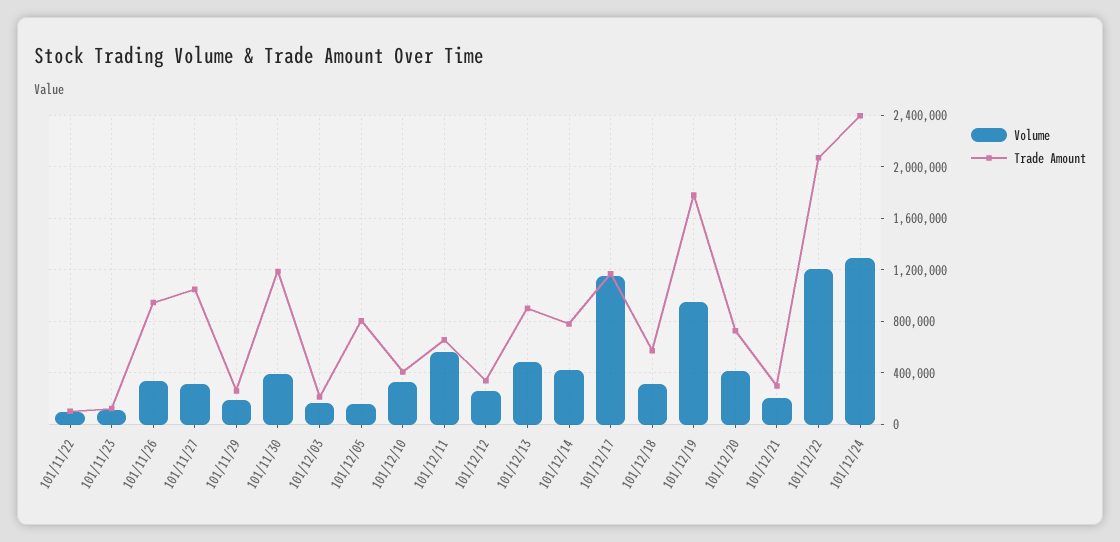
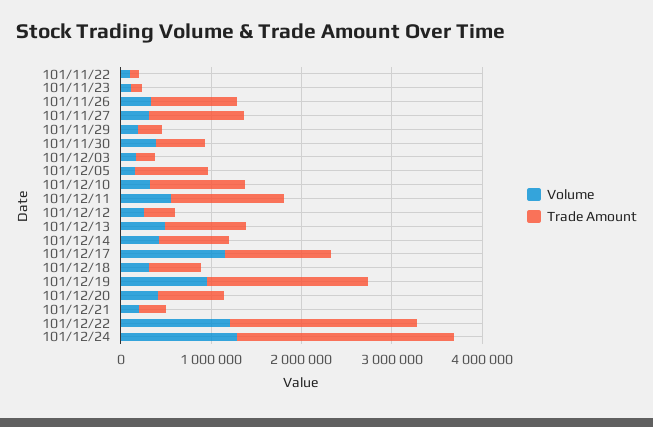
Trade Amount, 101/11/30: 1200000 -> 600000
Trade Amount, 101/12/10: 400000 -> 1000000
Trade Amount, 101/12/11: 650000 -> 1200000

